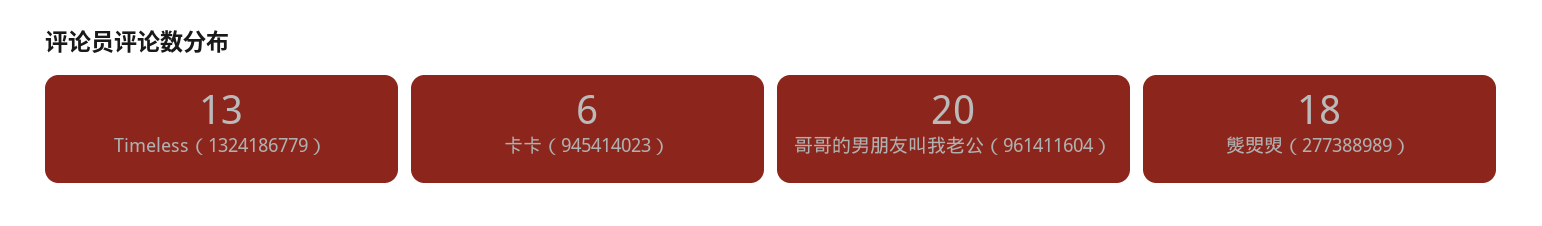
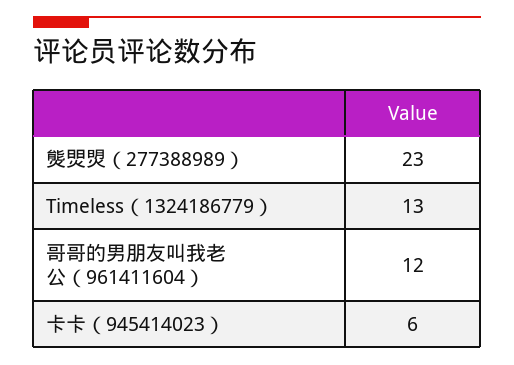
哥哥的男朋友叫我老公（961411604）: 20 -> 12
熋焸焽（277388989）: 18 -> 23

